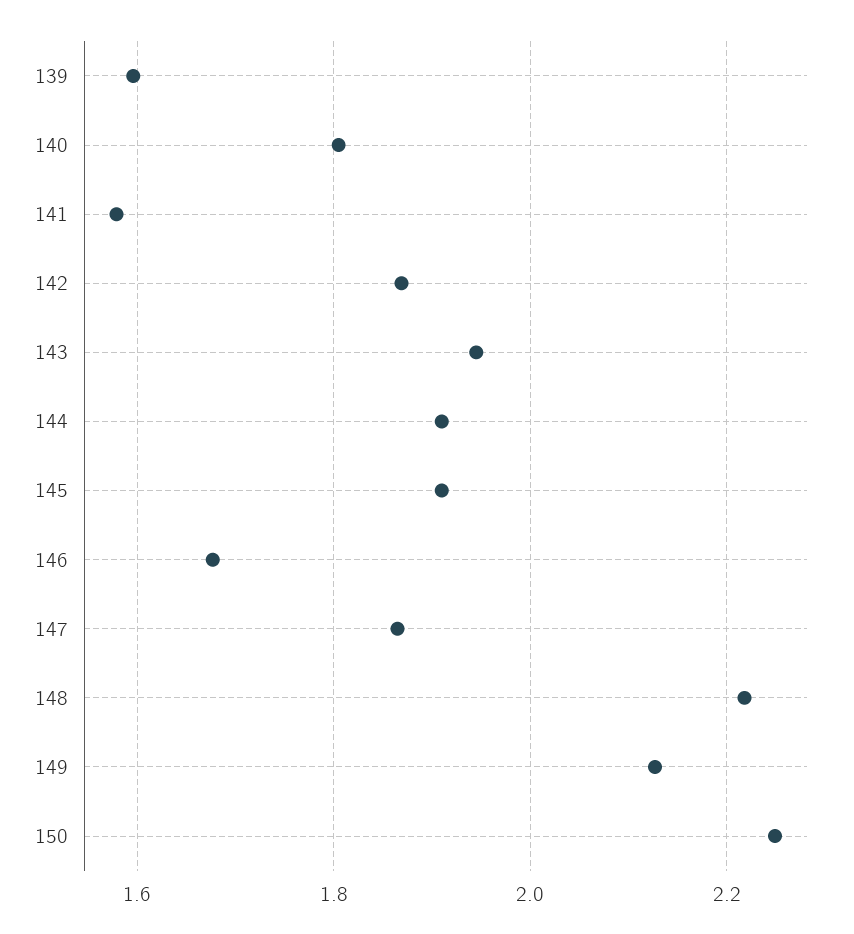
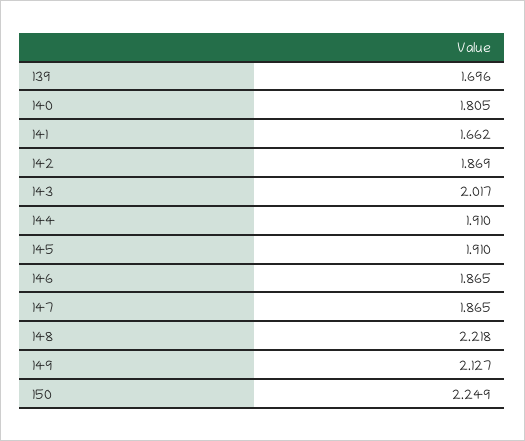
139: 1.6 -> 1.696
141: 1.58 -> 1.662
143: 1.94 -> 2.017
146: 1.68 -> 1.865

